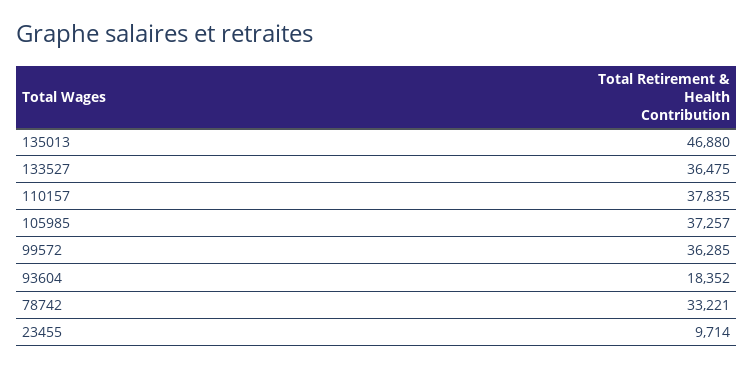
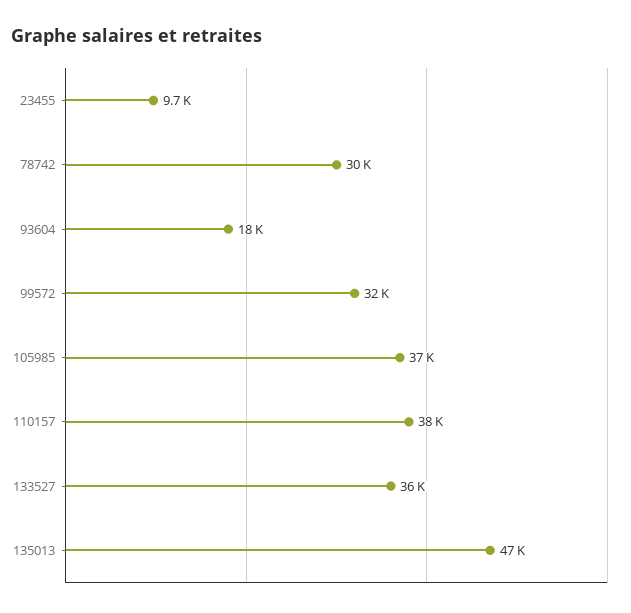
99572: 36285 -> 32000
78742: 33221 -> 30000

